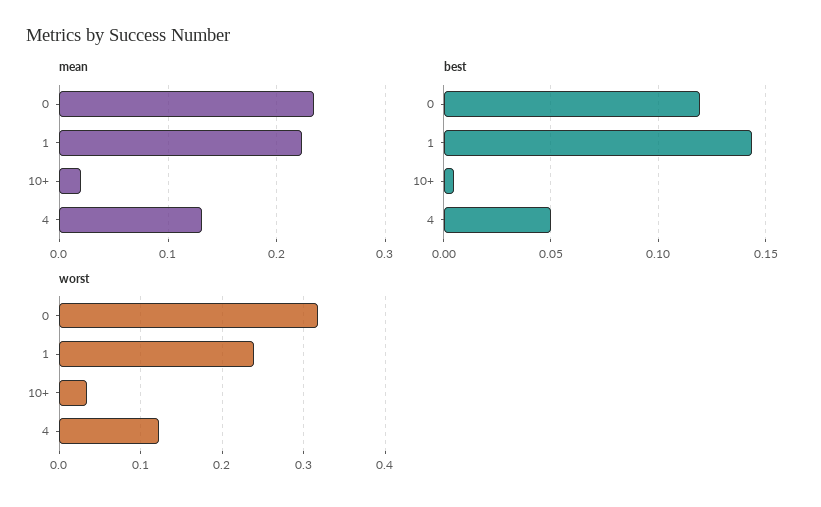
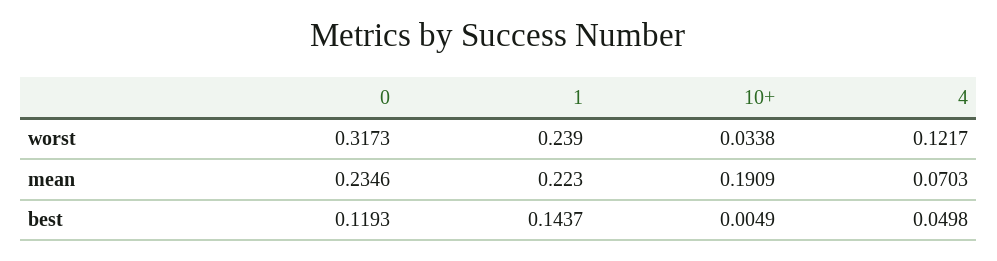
mean, 10+: 0.02 -> 0.1909
mean, 4: 0.13 -> 0.0703

